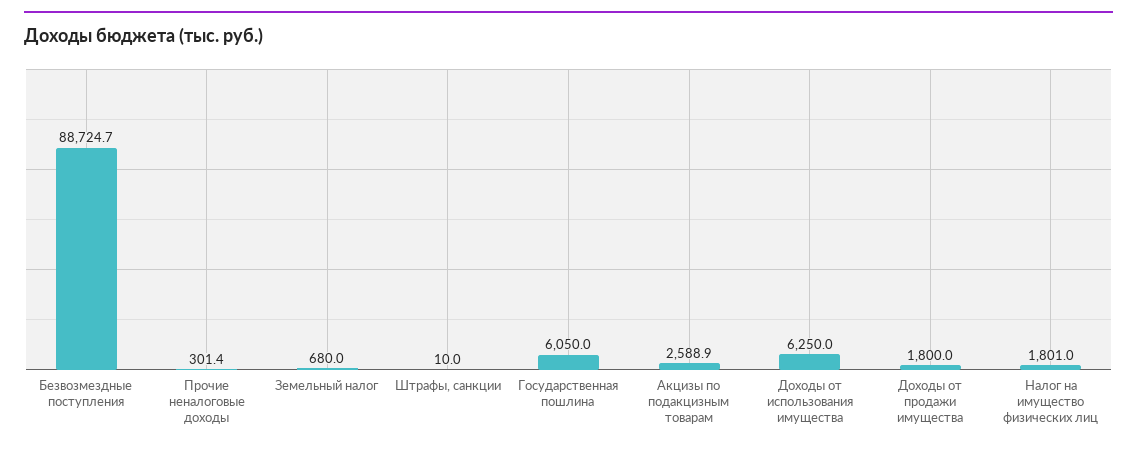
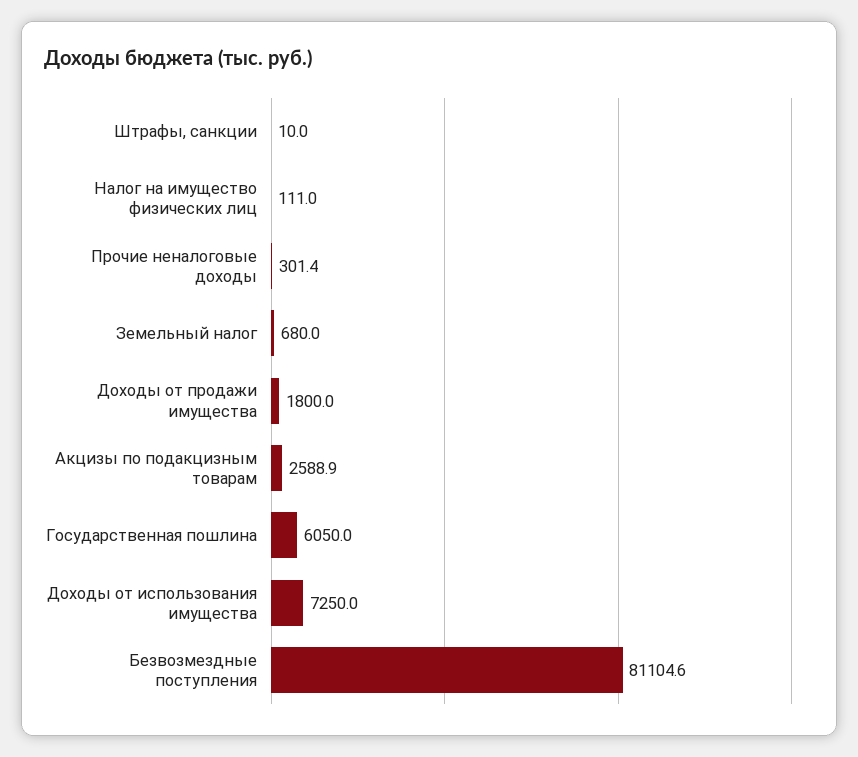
Безвозмездные поступления: 88724.7 -> 81104.6
Доходы от использования имущества: 6250 -> 7250
Налог на имущество физических лиц: 1801 -> 111

